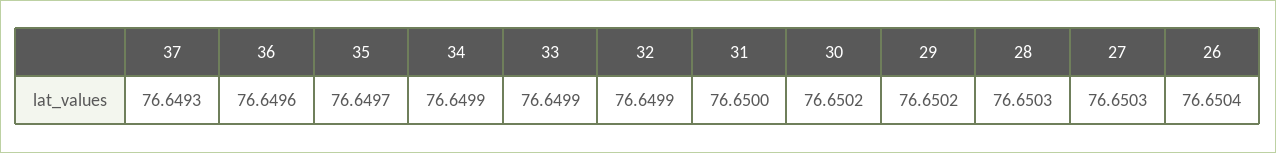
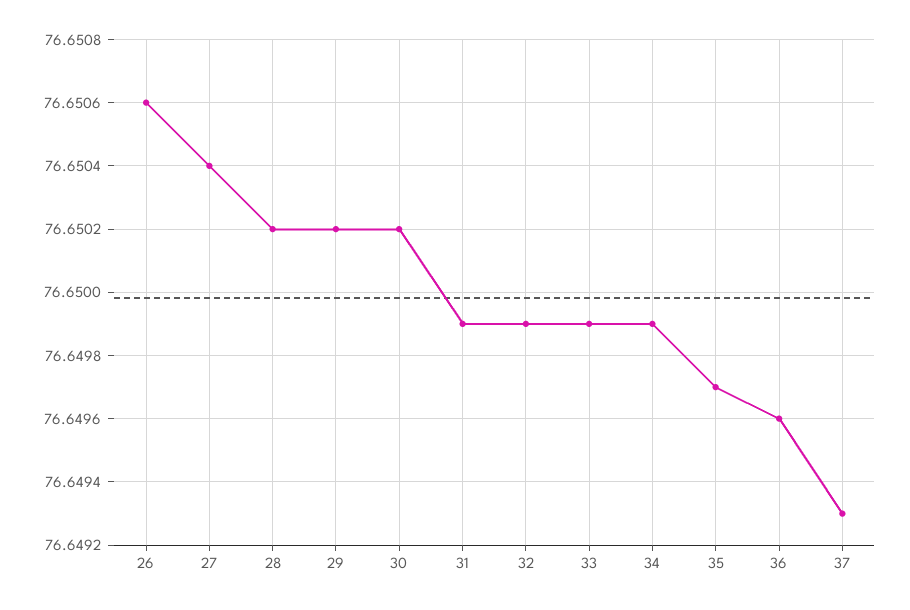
31: 76.65 -> 76.6499
28: 76.6503 -> 76.6502
27: 76.6503 -> 76.6504
26: 76.6504 -> 76.6506

